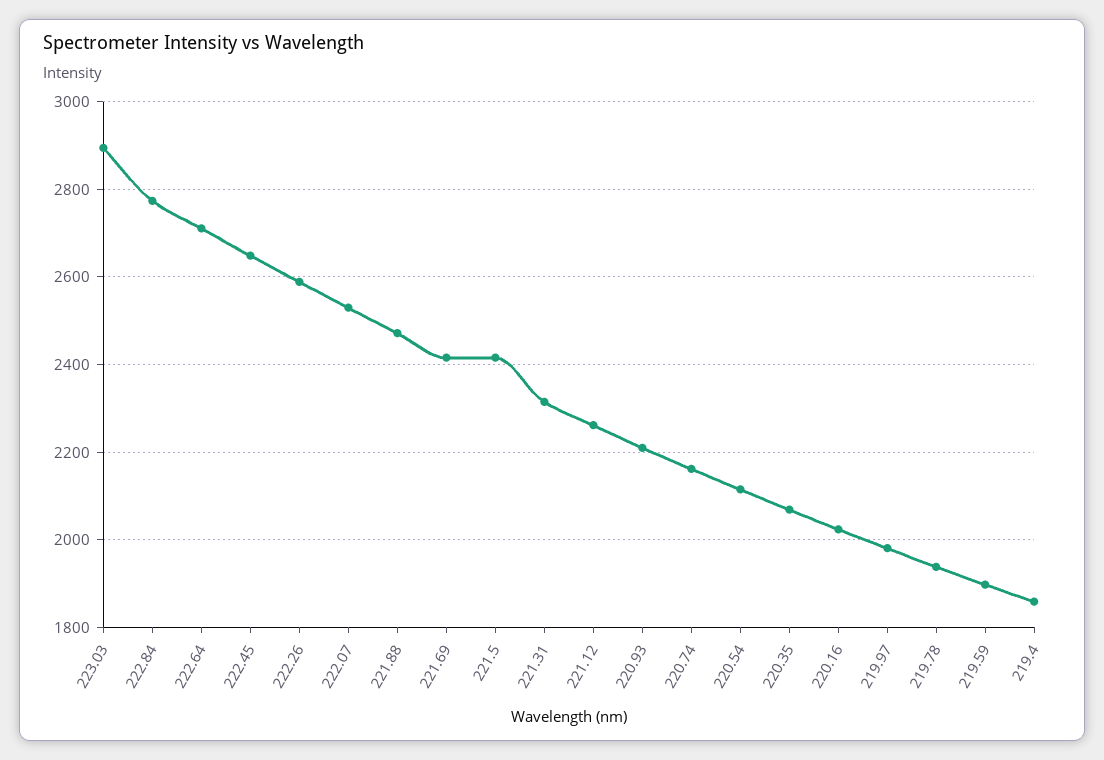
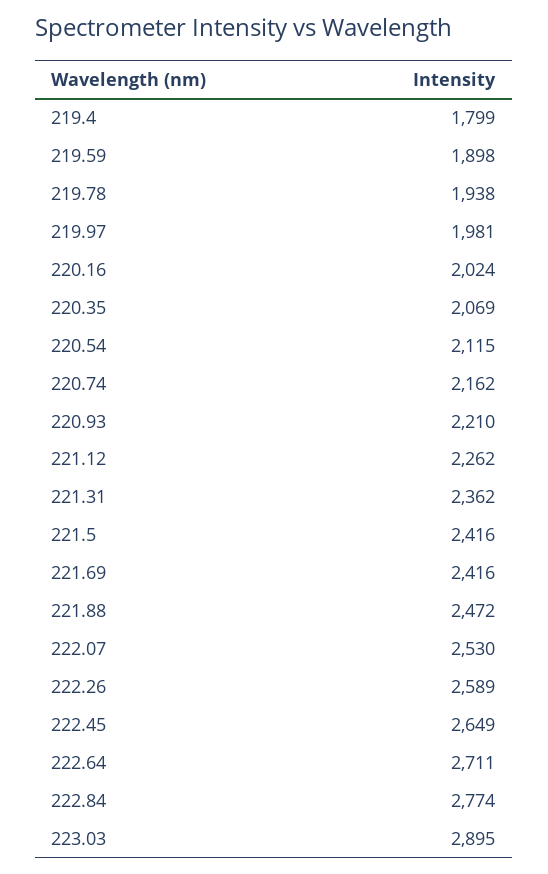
221.31: 2320 -> 2362
219.4: 1860 -> 1799

